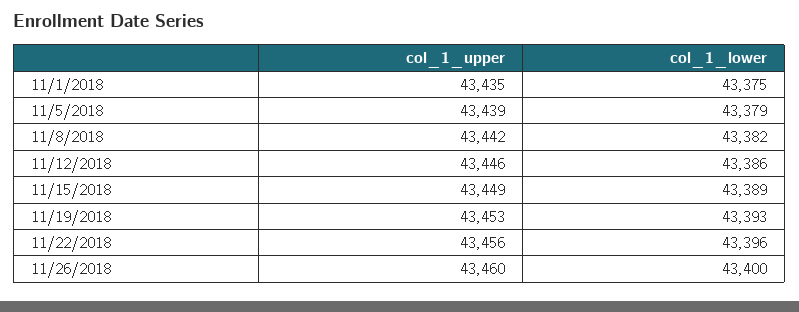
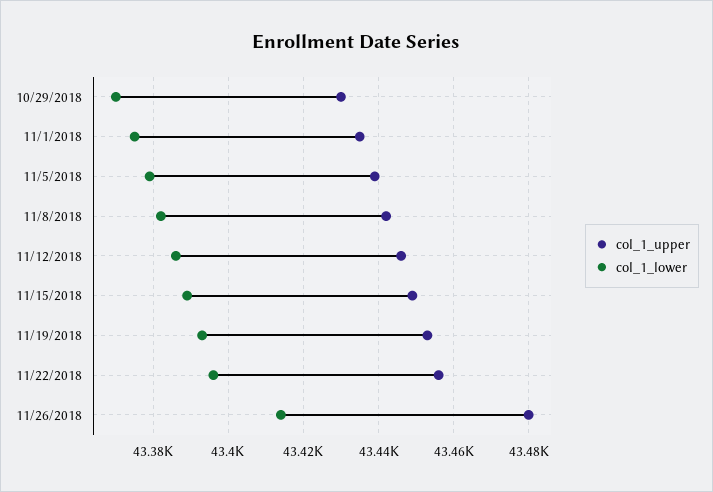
col_1_upper, 11/26/2018: 43460 -> 43480
col_1_lower, 11/26/2018: 43400 -> 43415
col_1_upper, 10/29/2018: none -> 43430
col_1_lower, 10/29/2018: none -> 43370

